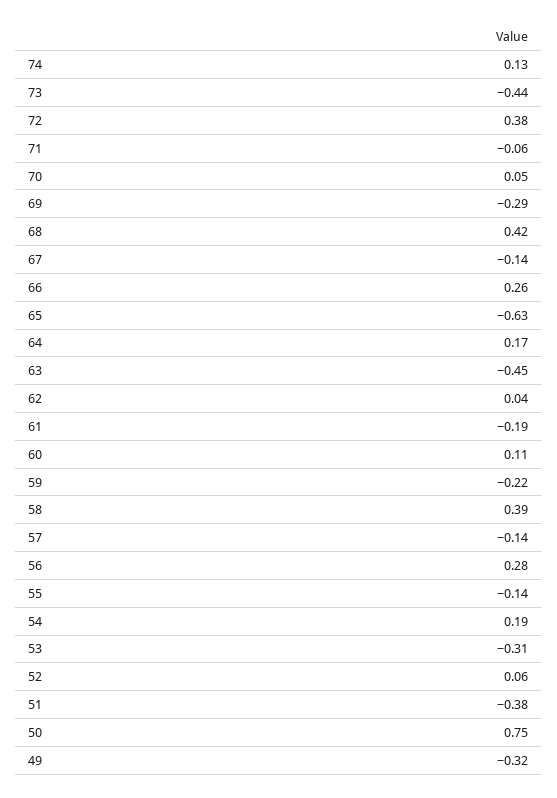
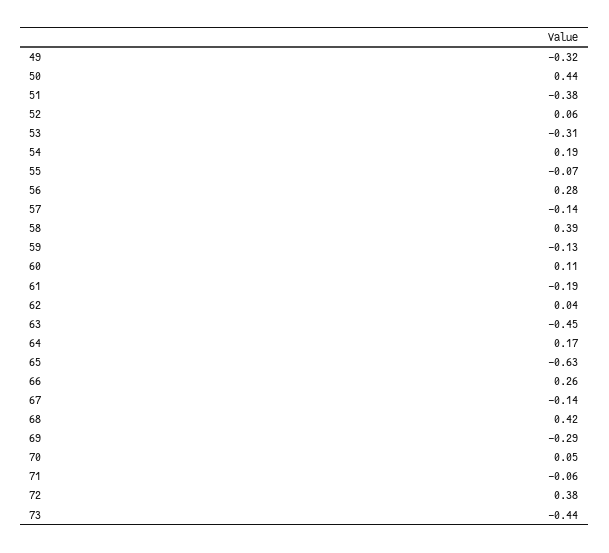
74: 0.13 -> none
59: -0.22 -> -0.13
55: -0.14 -> -0.07
50: 0.75 -> 0.44

